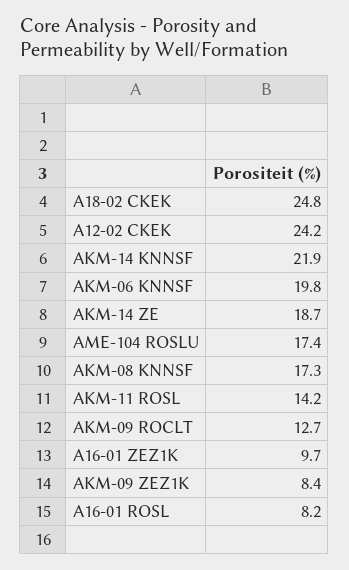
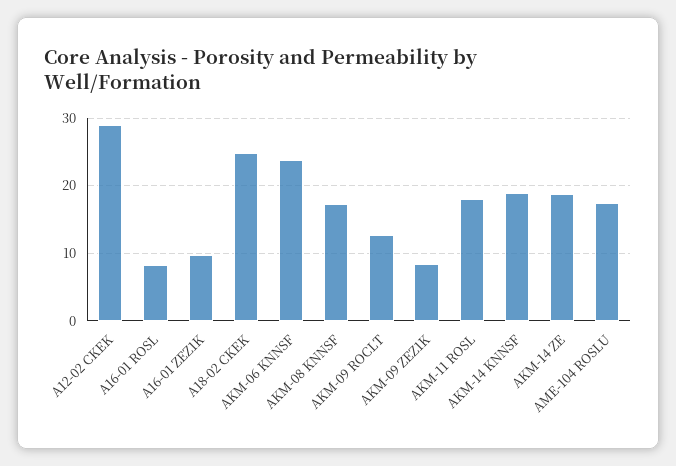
A12-02 CKEK: 24.2 -> 29
AKM-14 KNNSF: 21.9 -> 19
AKM-06 KNNSF: 19.8 -> 24
AKM-11 ROSL: 14.2 -> 18

